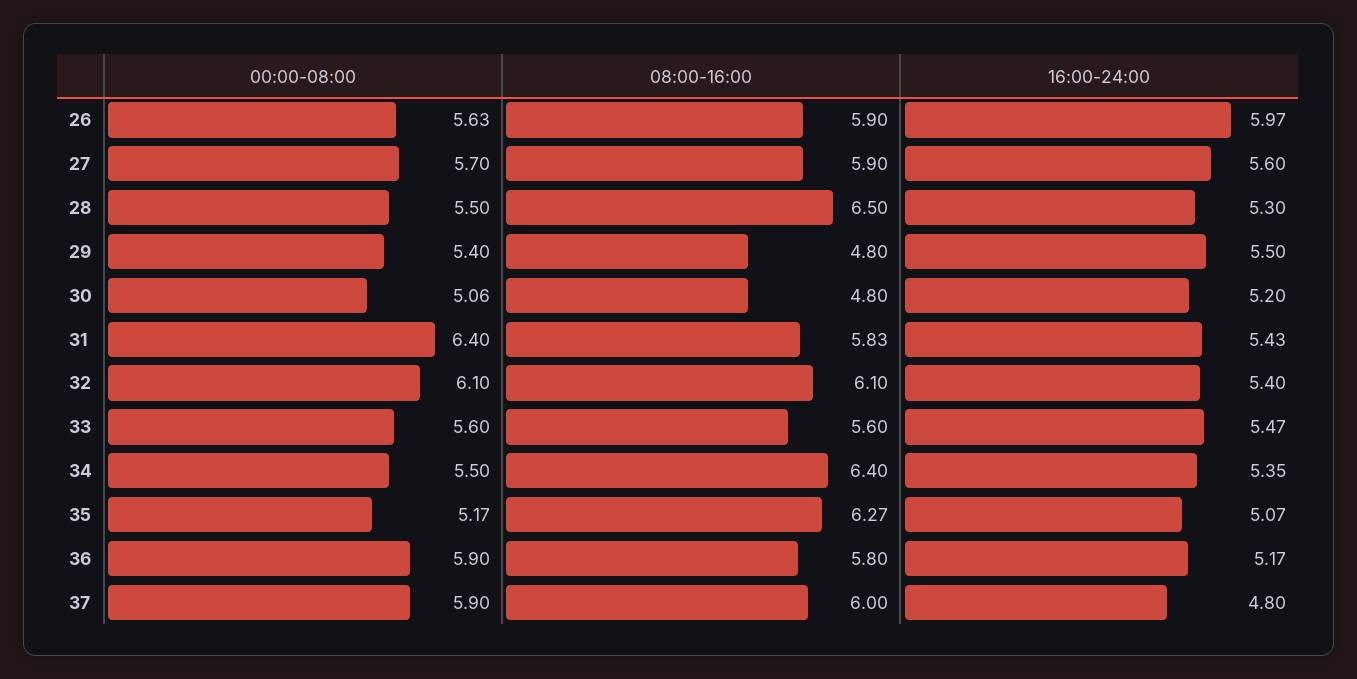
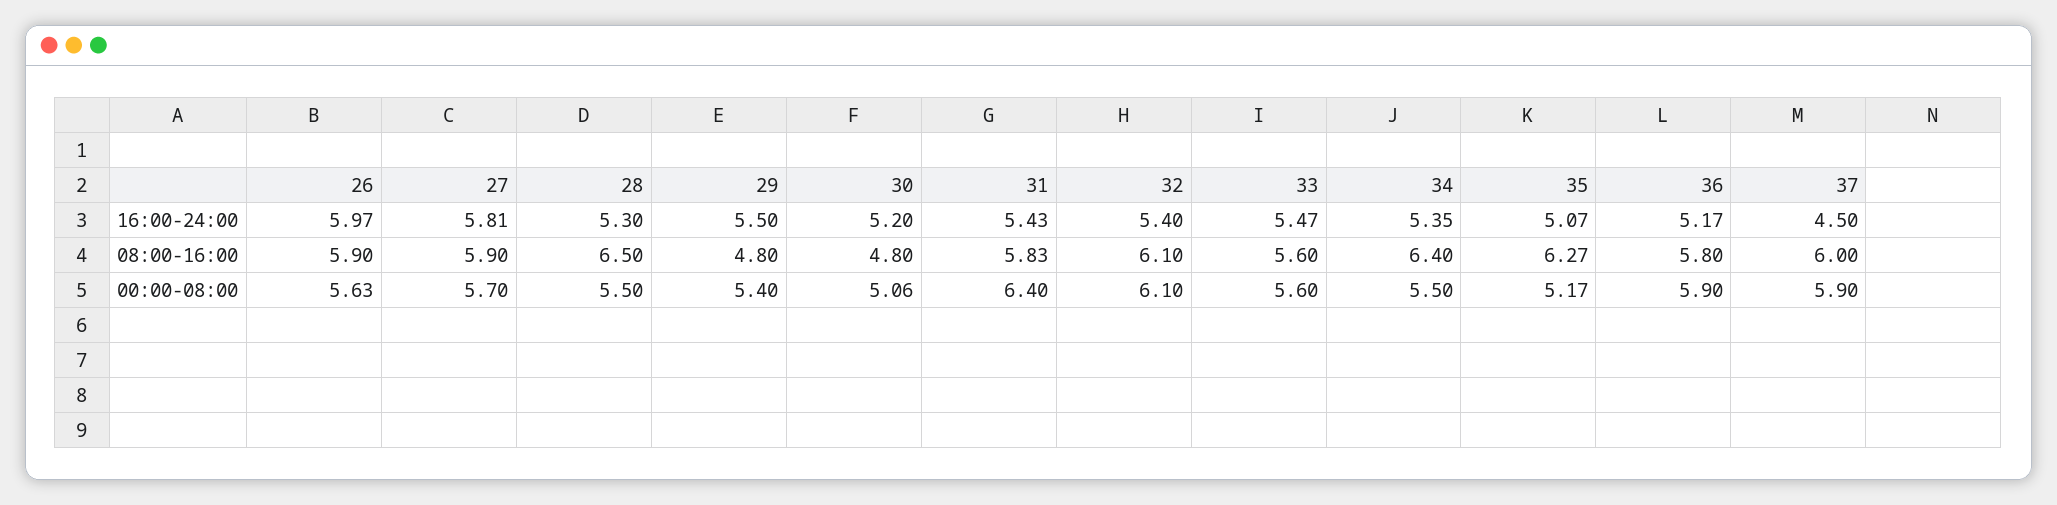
16:00-24:00, 27: 5.6 -> 5.81
16:00-24:00, 37: 4.8 -> 4.5

